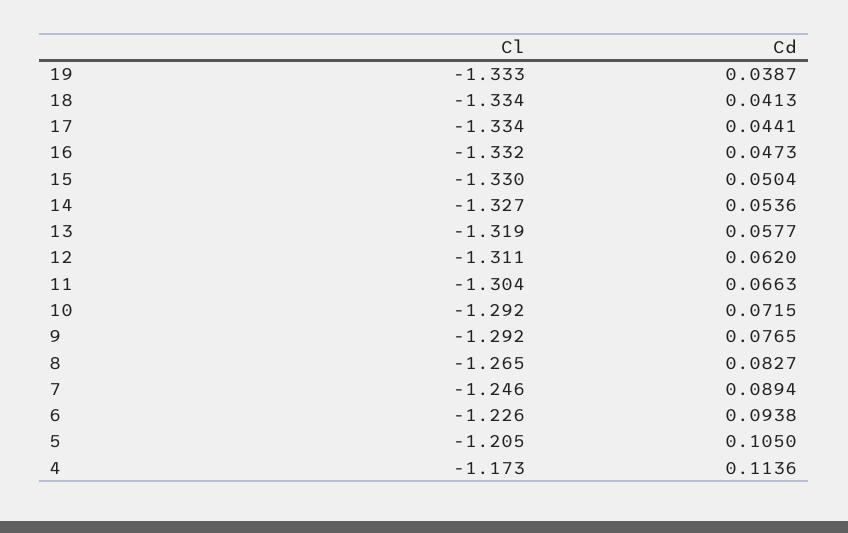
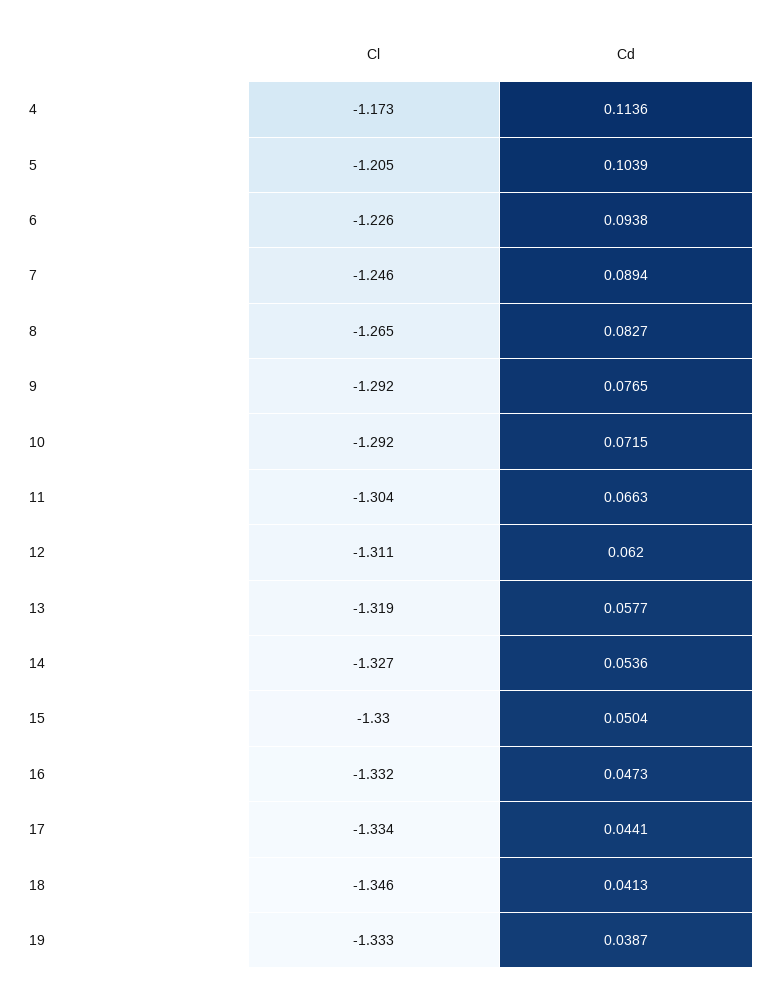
Cl, 18: -1.334 -> -1.346
Cd, 5: 0.105 -> 0.1039

